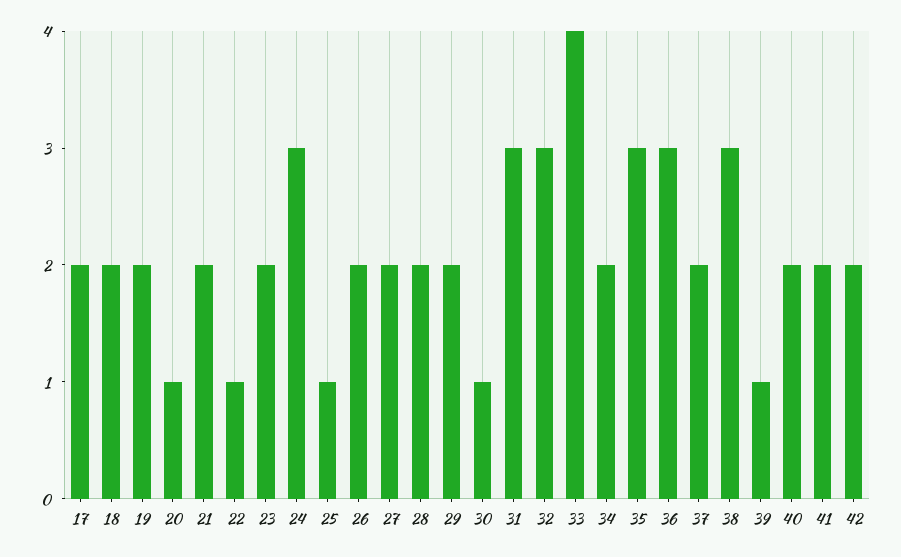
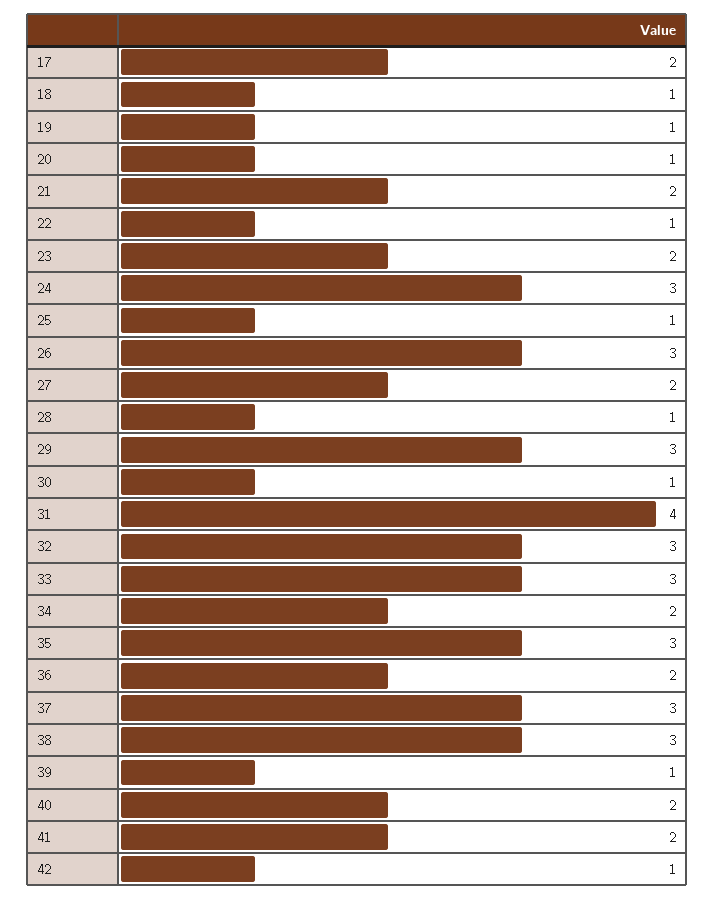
18: 2 -> 1
19: 2 -> 1
26: 2 -> 3
28: 2 -> 1
29: 2 -> 3
31: 3 -> 4
33: 4 -> 3
36: 3 -> 2
37: 2 -> 3
42: 2 -> 1

